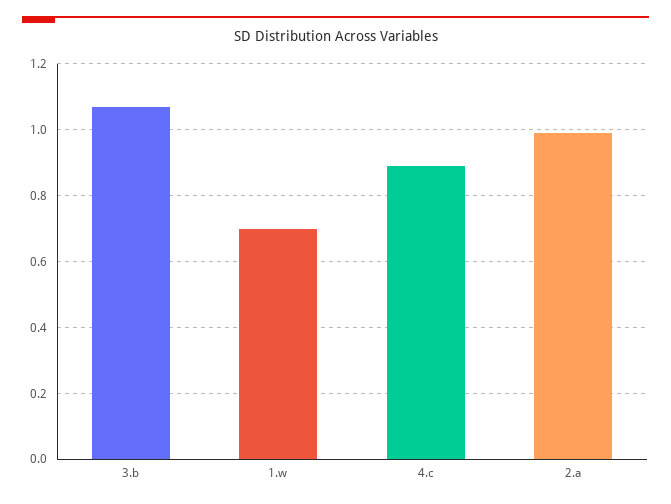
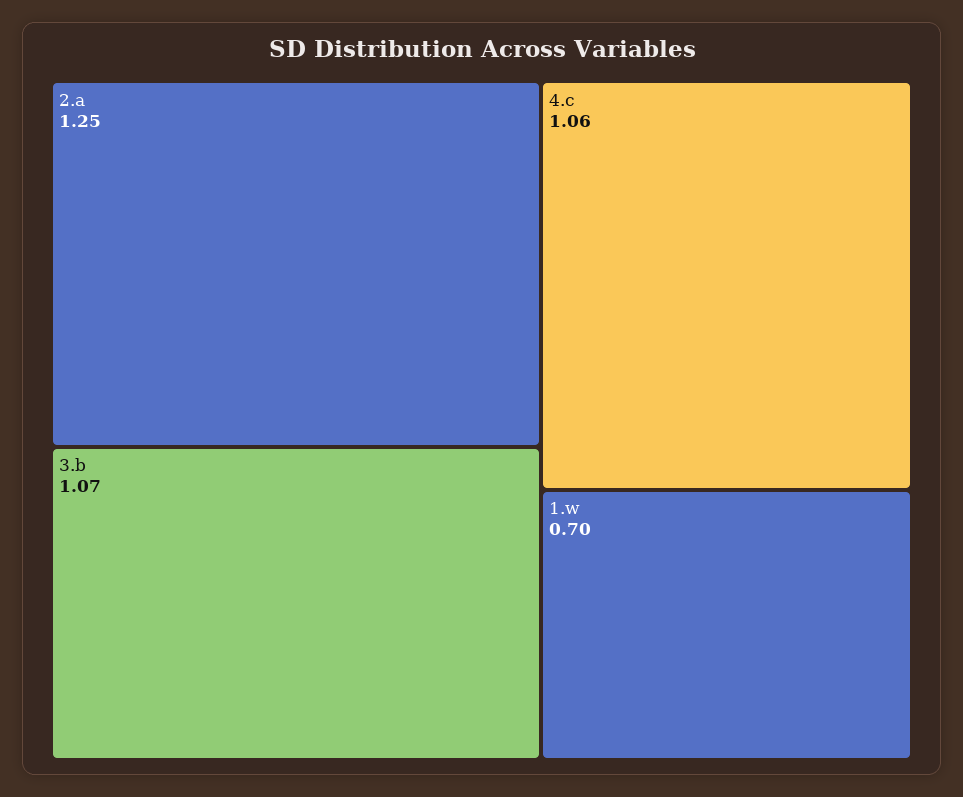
4.c: 0.9 -> 1.06
2.a: 1 -> 1.25

